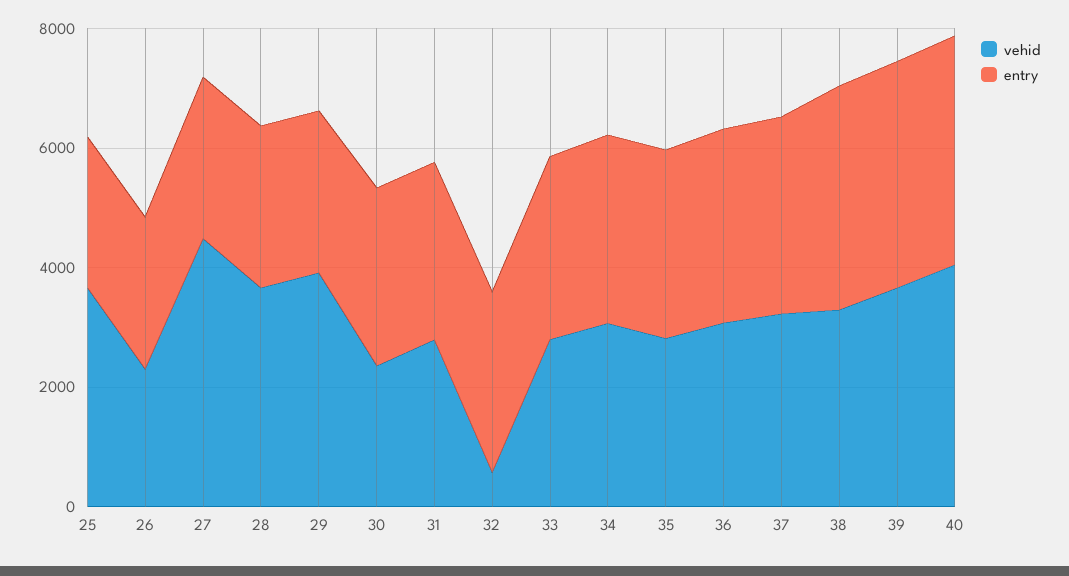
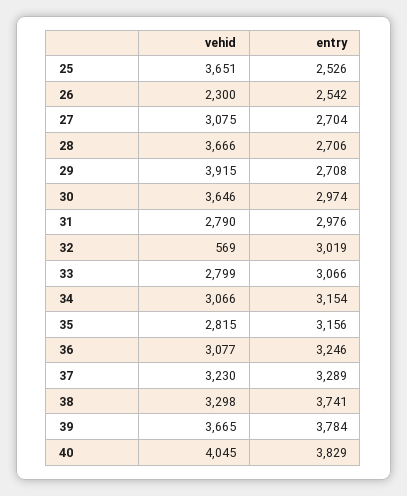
vehid, 27: 4500 -> 3075
vehid, 30: 2500 -> 3646

